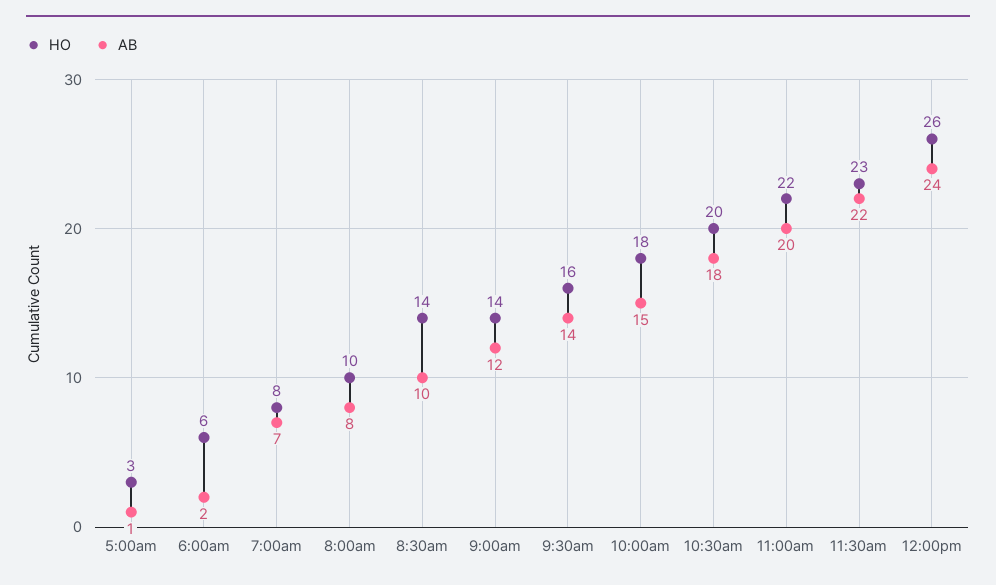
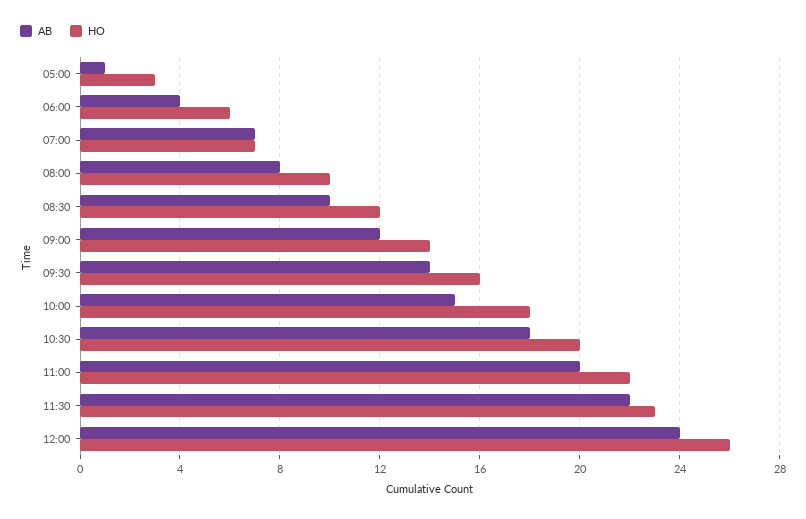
AB, 6:00am: 2 -> 4
HO, 7:00am: 8 -> 7
HO, 8:30am: 14 -> 12

